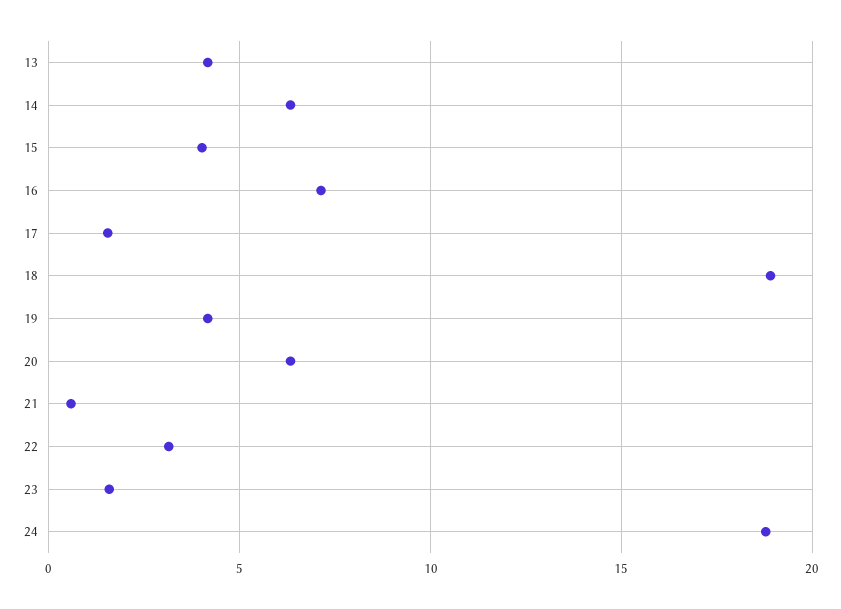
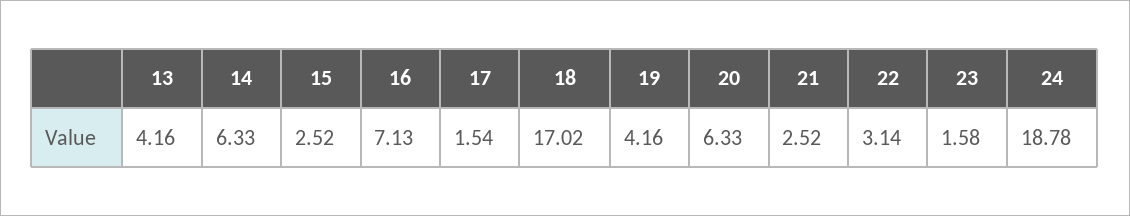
15: 4 -> 2.52
18: 19 -> 17.02
21: 0.5 -> 2.52

